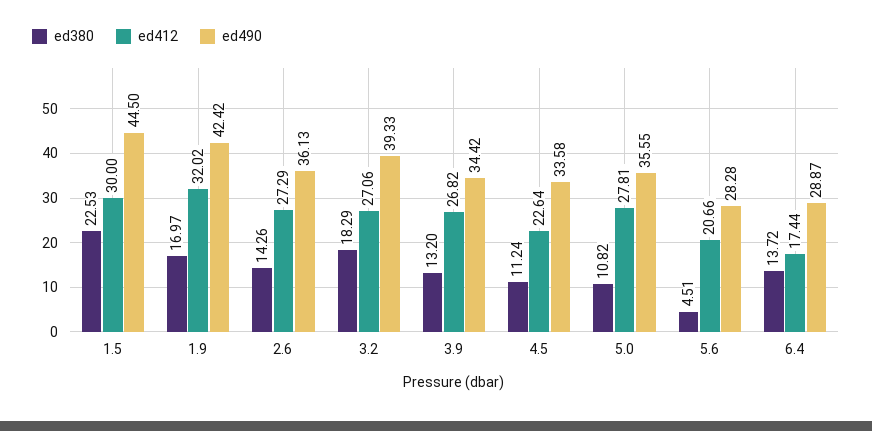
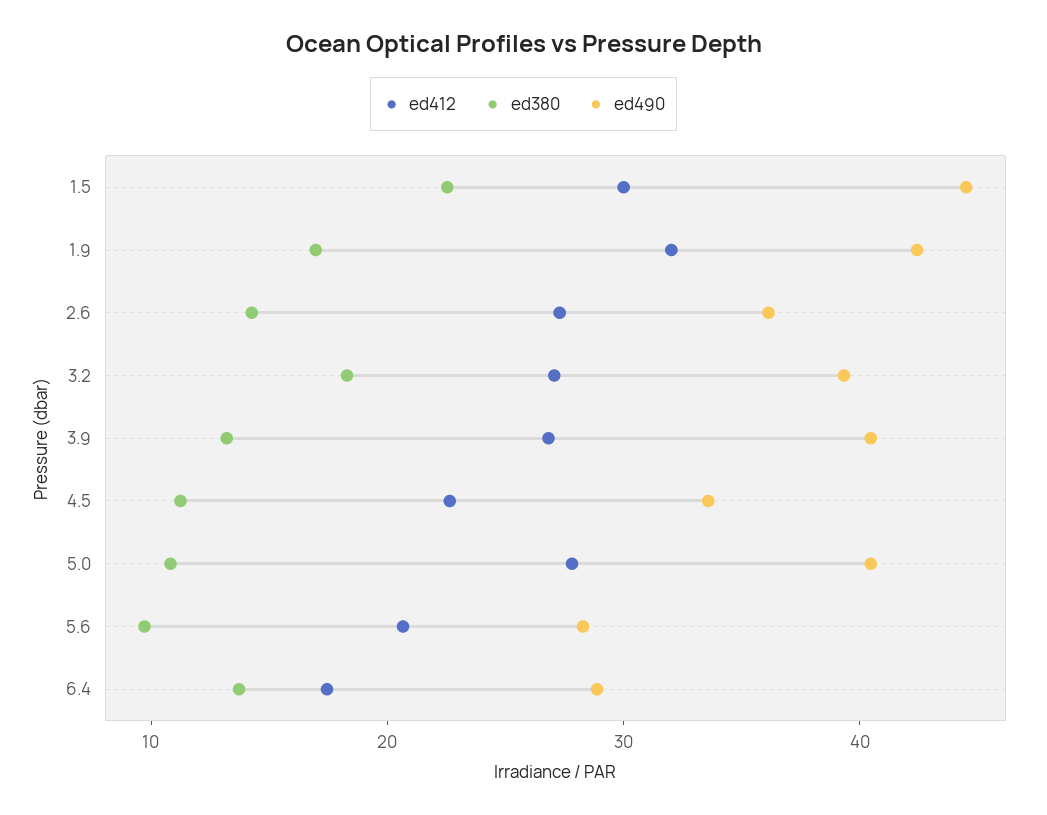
ed490, 3.9: 34.42 -> 40
ed490, 5.0: 35.55 -> 40
ed380, 5.6: 4.51 -> 10

